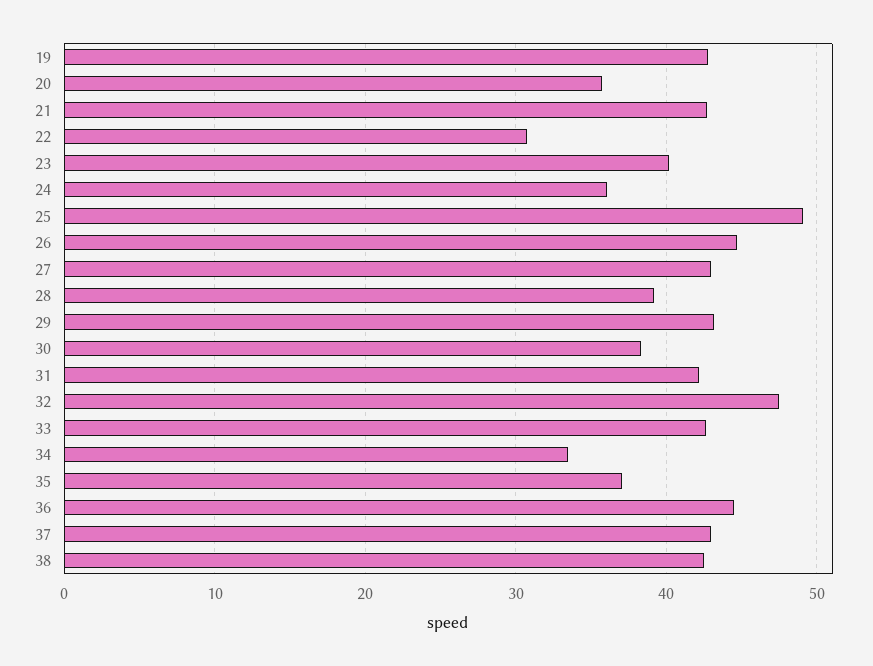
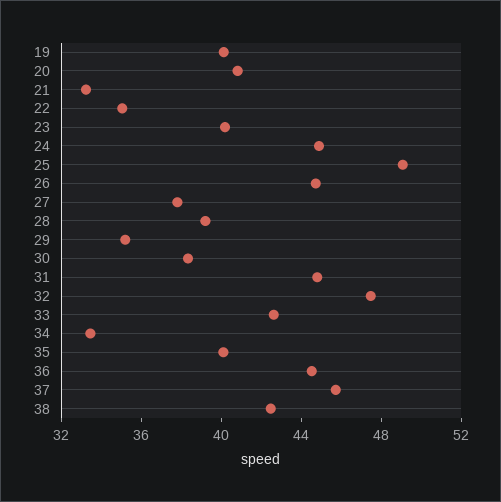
19: 43 -> 40
20: 36 -> 41
21: 43 -> 33
22: 31 -> 35
24: 36 -> 45
27: 43 -> 38
29: 43 -> 35
31: 42 -> 45
35: 37 -> 40
37: 43 -> 46

